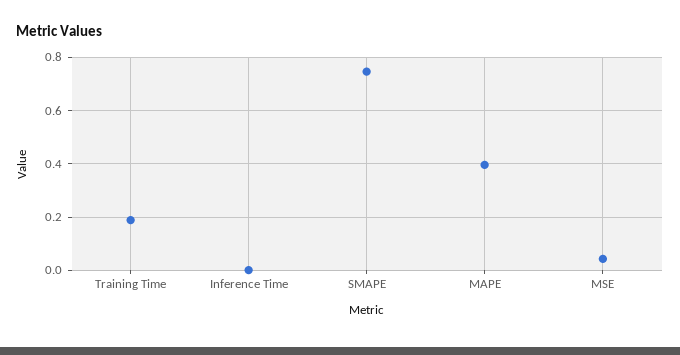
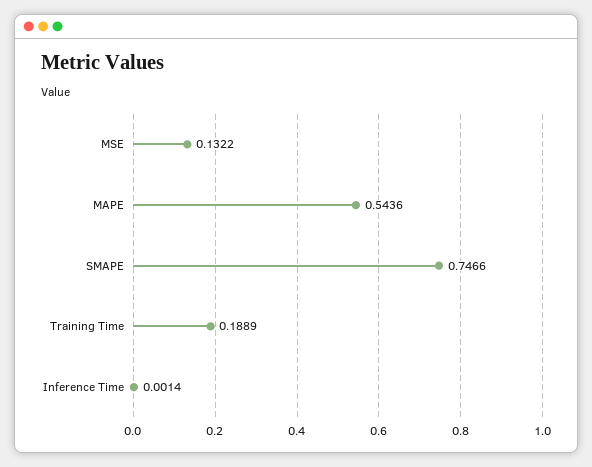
MAPE: 0.4 -> 0.5436
MSE: 0.05 -> 0.1322

